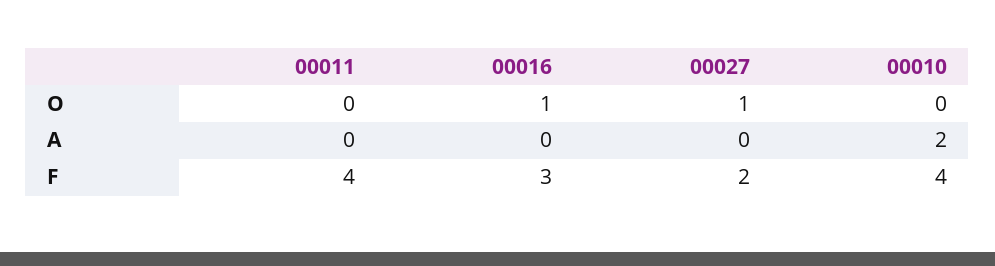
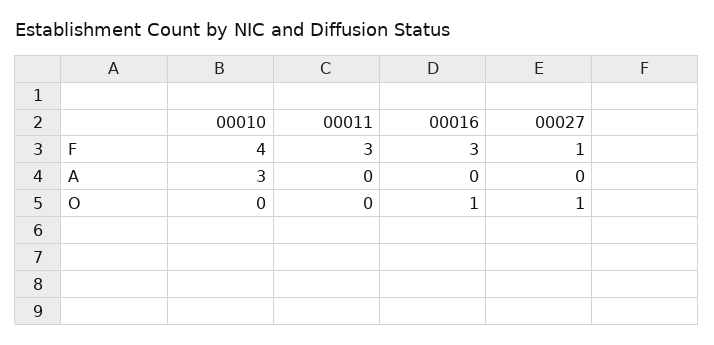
00010, A: 2 -> 3
00011, F: 4 -> 3
00027, F: 2 -> 1

